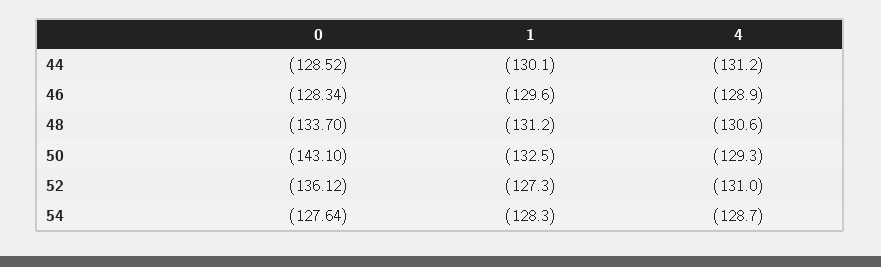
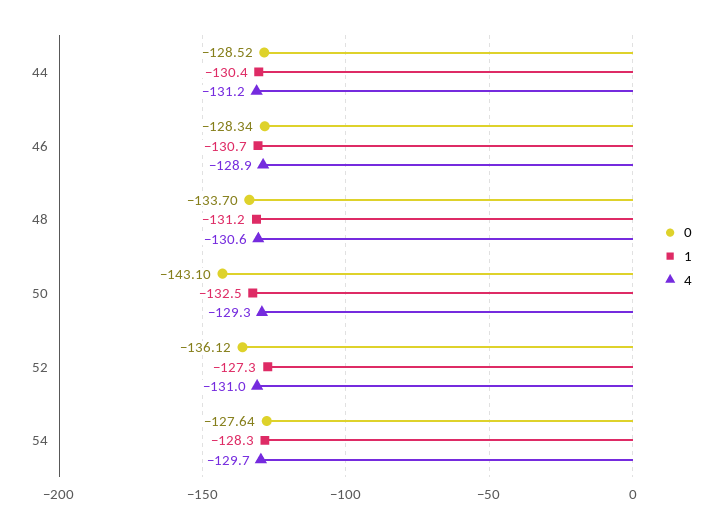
1, 44: -130.1 -> -130.4
1, 46: -129.6 -> -130.7
4, 54: -128.7 -> -129.7

